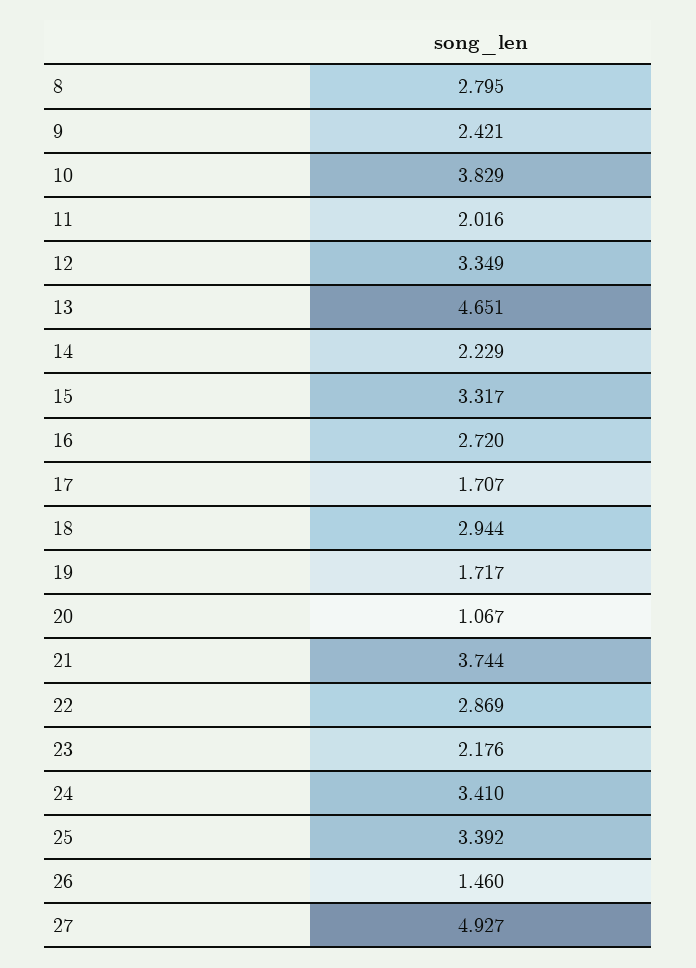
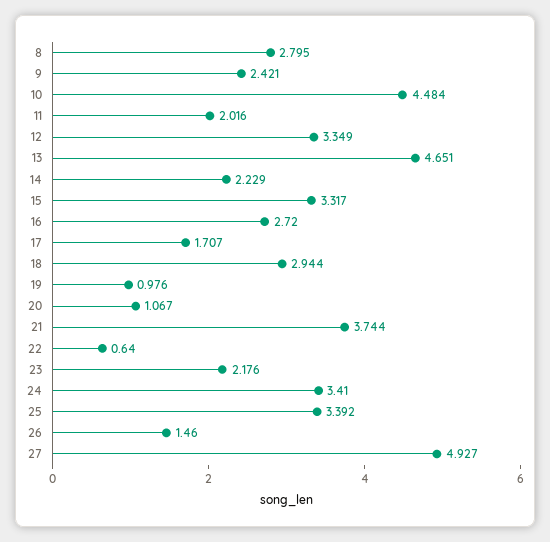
10: 3.829 -> 4.484
19: 1.717 -> 0.976
22: 2.869 -> 0.64

